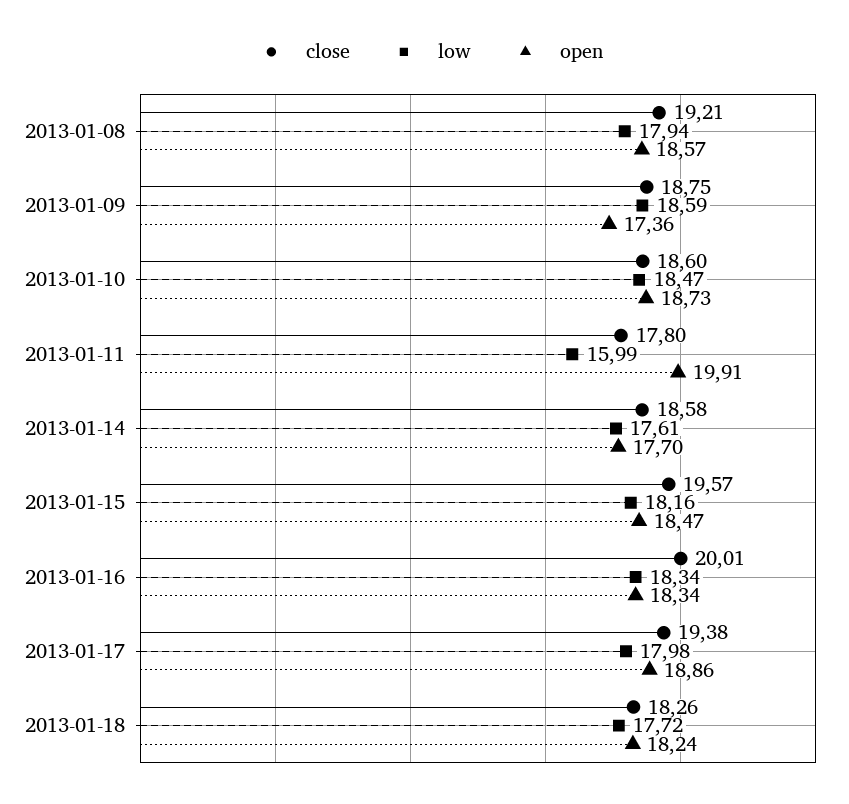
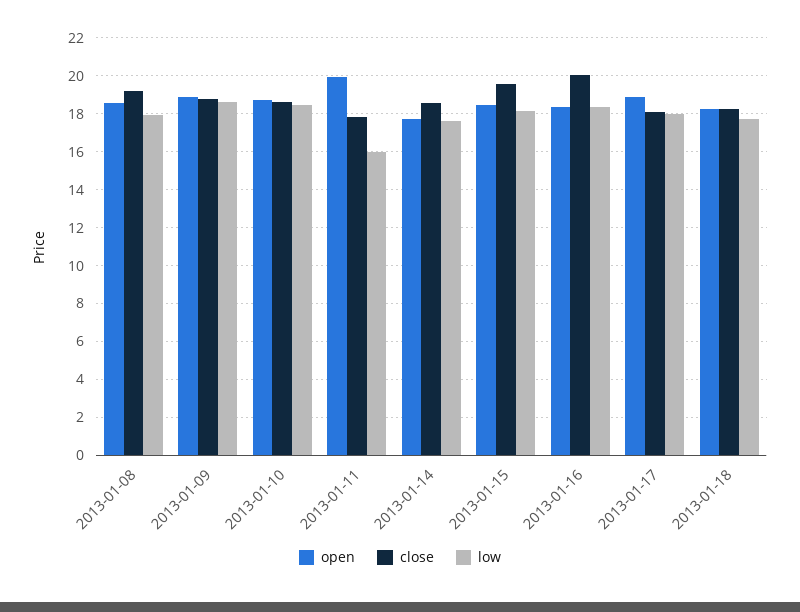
open, 2013-01-09: 17.36 -> 19
close, 2013-01-17: 19.38 -> 18

